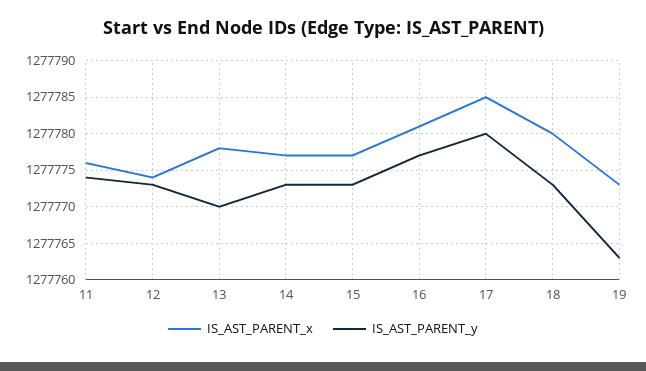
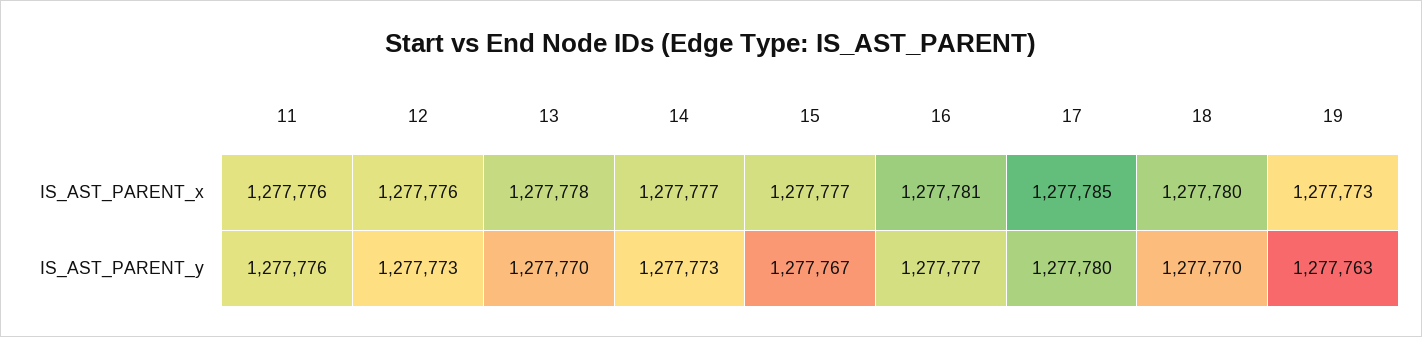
IS_AST_PARENT_y, 11: 1277774 -> 1277776
IS_AST_PARENT_x, 12: 1277774 -> 1277776
IS_AST_PARENT_y, 15: 1277773 -> 1277767
IS_AST_PARENT_y, 18: 1277773 -> 1277770

